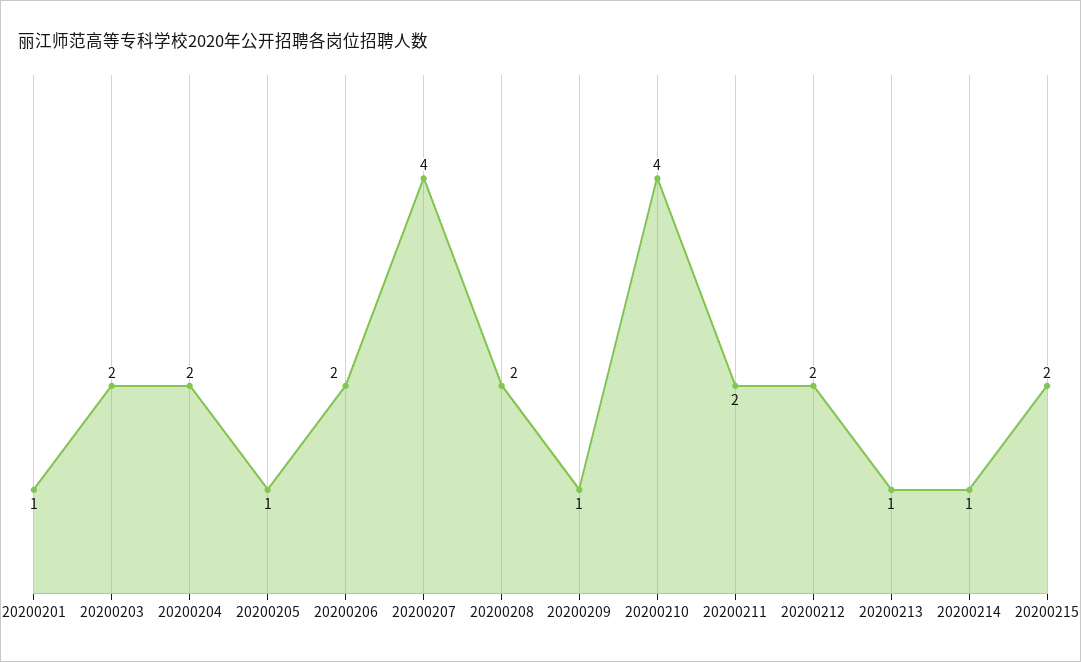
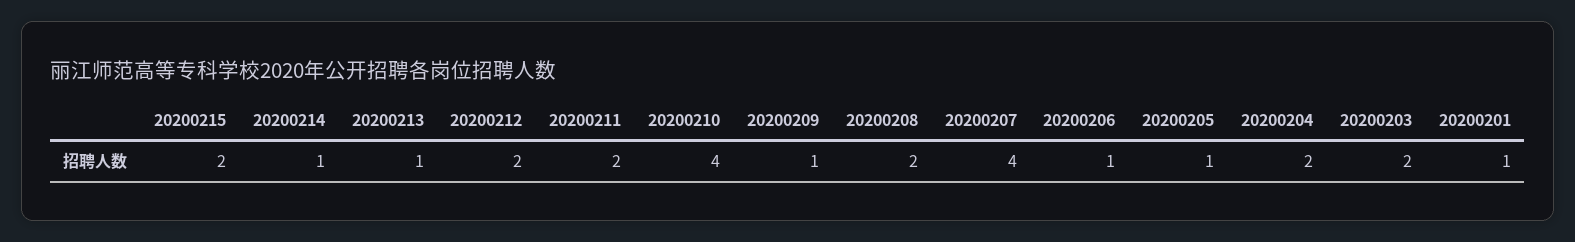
20200206: 2 -> 1

